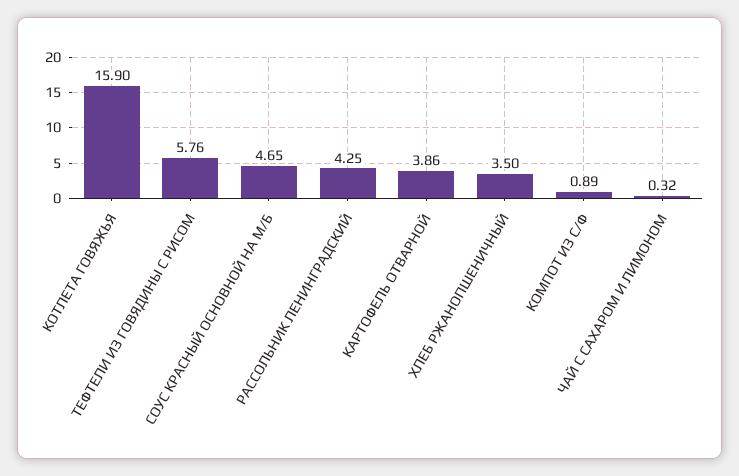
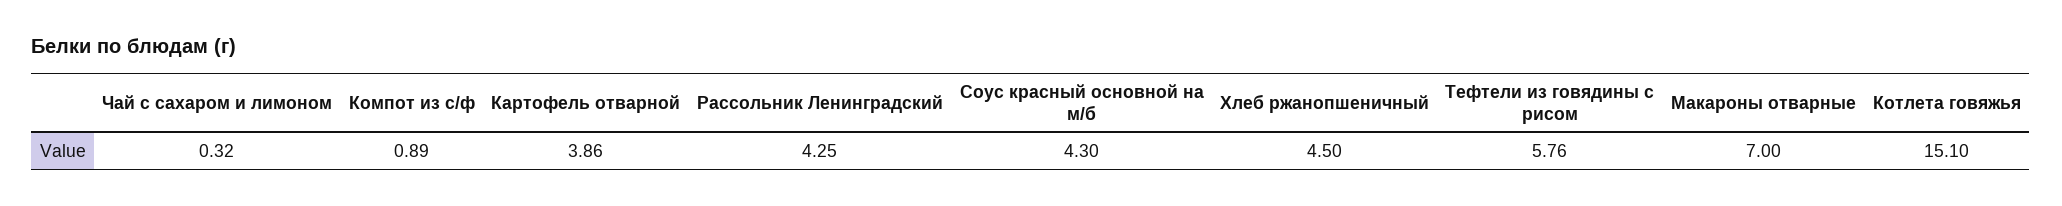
КОТЛЕТА ГОВЯЖЬЯ: 15.9 -> 15.1
СОУС КРАСНЫЙ ОСНОВНОЙ НА М/Б: 4.65 -> 4.3
ХЛЕБ РЖАНОПШЕНИЧНЫЙ: 3.5 -> 4.5
Макароны отварные: none -> 7

